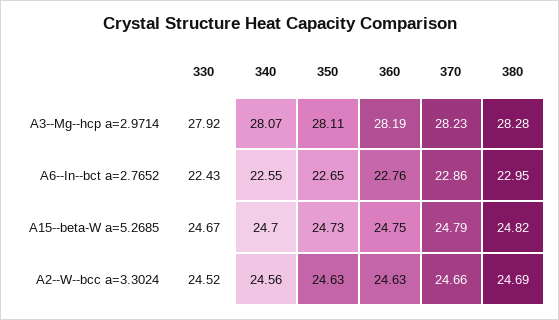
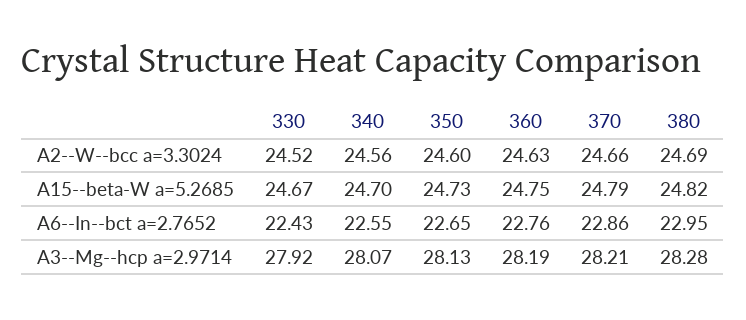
350, A3--Mg--hcp a=2.9714: 28.11 -> 28.13
370, A3--Mg--hcp a=2.9714: 28.23 -> 28.21
350, A2--W--bcc a=3.3024: 24.63 -> 24.6

